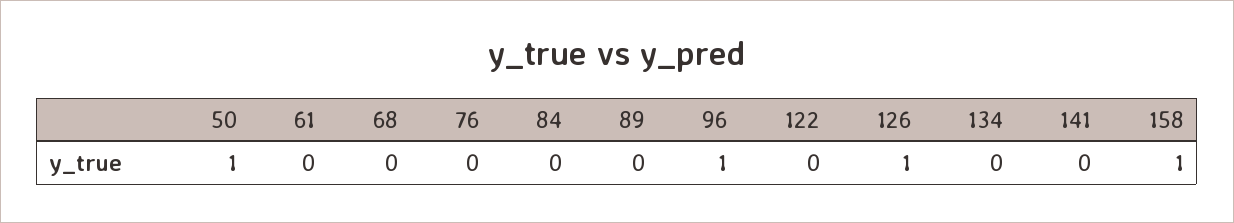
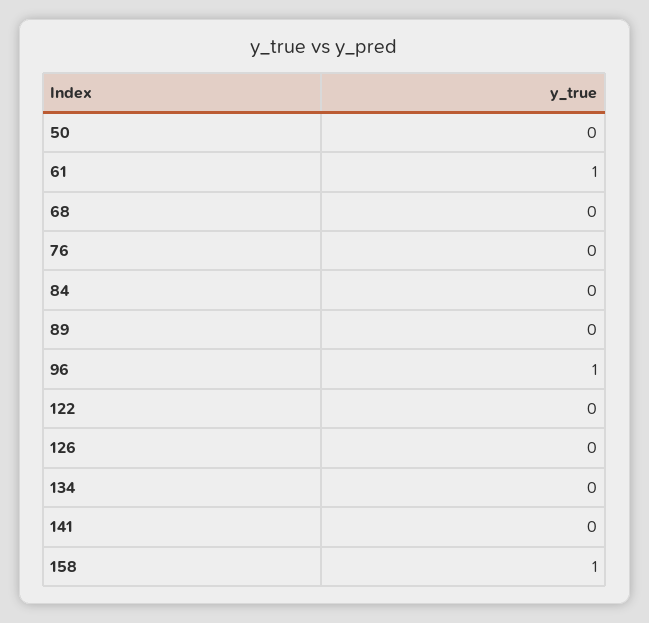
50: 1 -> 0
61: 0 -> 1
126: 1 -> 0

